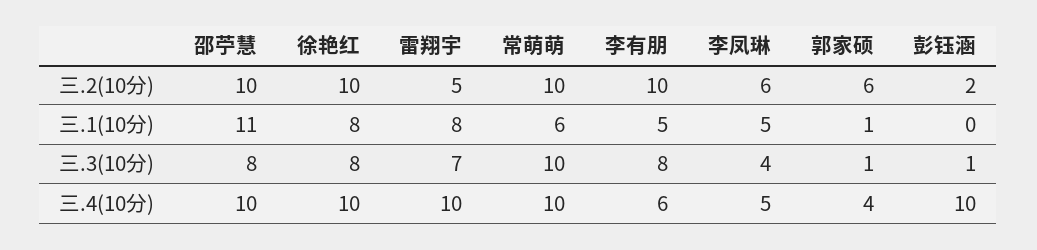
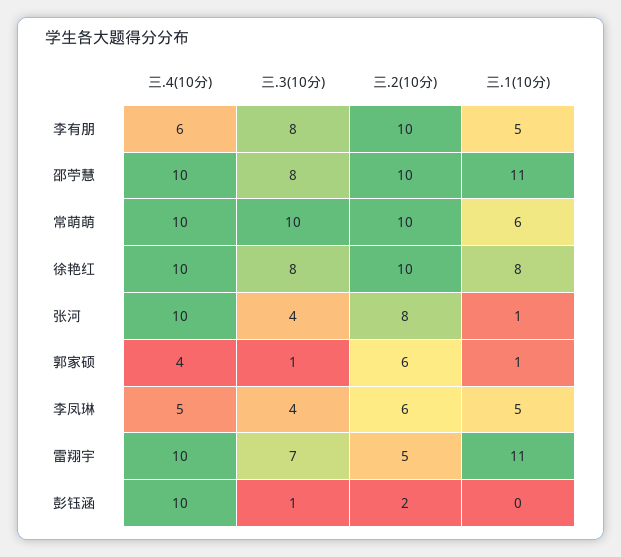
雷翔宇, 三.1(10分): 8 -> 11
张河, 三.4(10分): none -> 10
张河, 三.3(10分): none -> 4
张河, 三.2(10分): none -> 8
张河, 三.1(10分): none -> 1

